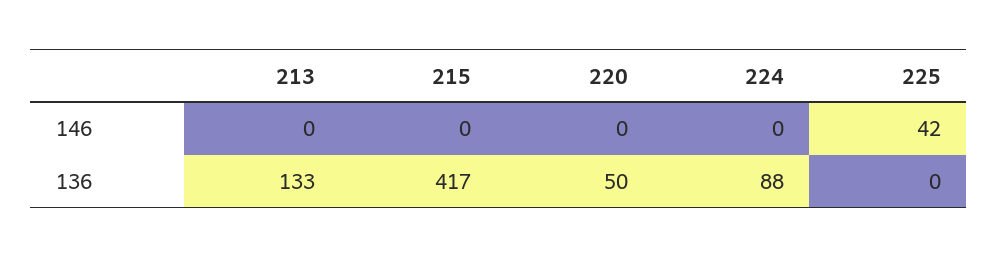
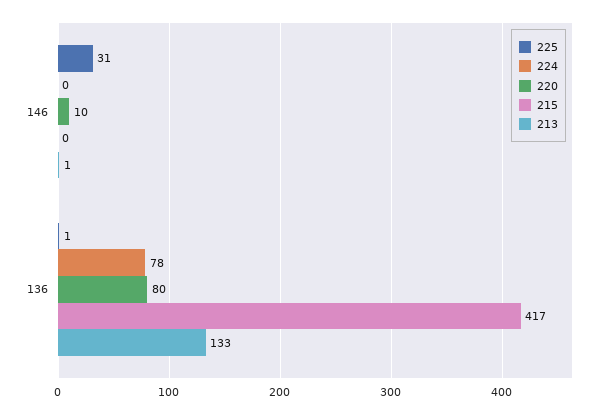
213, 146: 0 -> 1
220, 146: 0 -> 10
225, 146: 42 -> 31
220, 136: 50 -> 80
224, 136: 88 -> 78
225, 136: 0 -> 1

